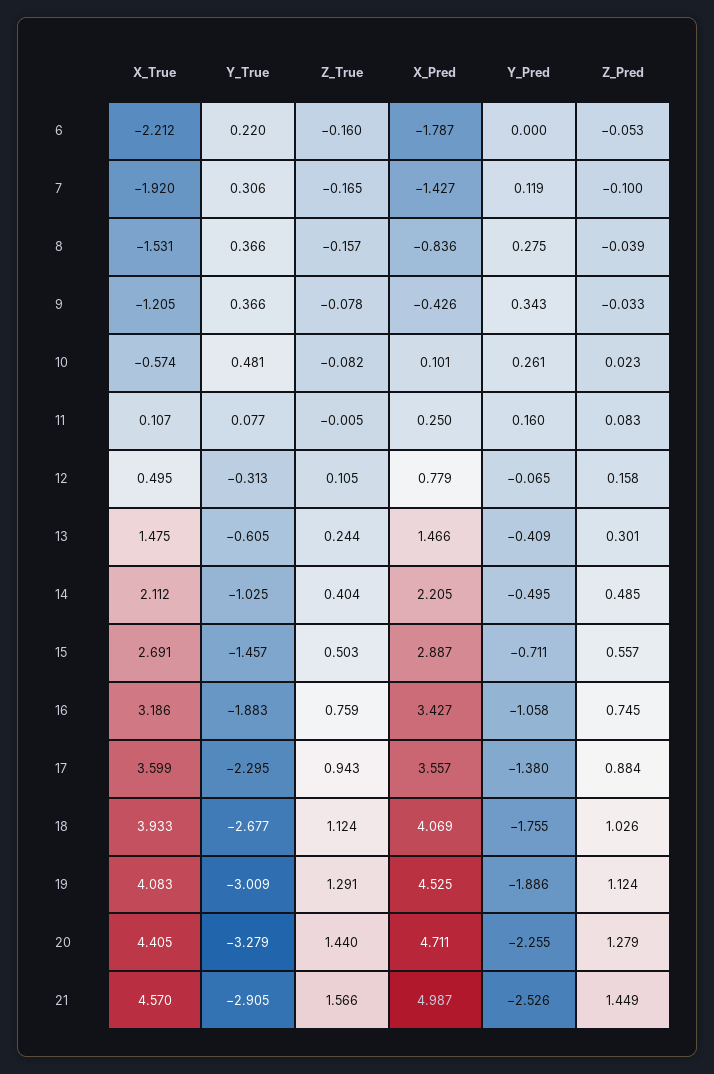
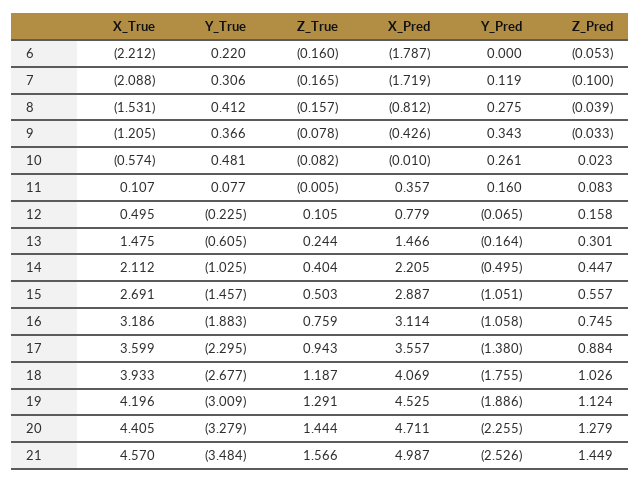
X_True, 7: -1.92 -> -2.088
X_Pred, 7: -1.427 -> -1.719
Y_True, 8: 0.366 -> 0.412
X_Pred, 8: -0.836 -> -0.812
X_Pred, 10: 0.101 -> -0.01
X_Pred, 11: 0.25 -> 0.357
Y_True, 12: -0.313 -> -0.225
Y_Pred, 13: -0.409 -> -0.164
Z_Pred, 14: 0.485 -> 0.447
Y_Pred, 15: -0.711 -> -1.051
X_Pred, 16: 3.427 -> 3.114
Z_True, 18: 1.124 -> 1.187
X_True, 19: 4.083 -> 4.196
Z_True, 20: 1.44 -> 1.444
Y_True, 21: -2.905 -> -3.484

